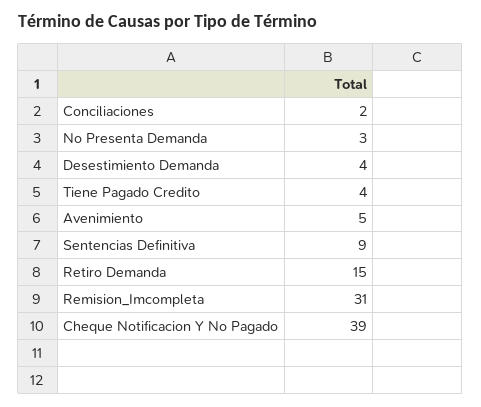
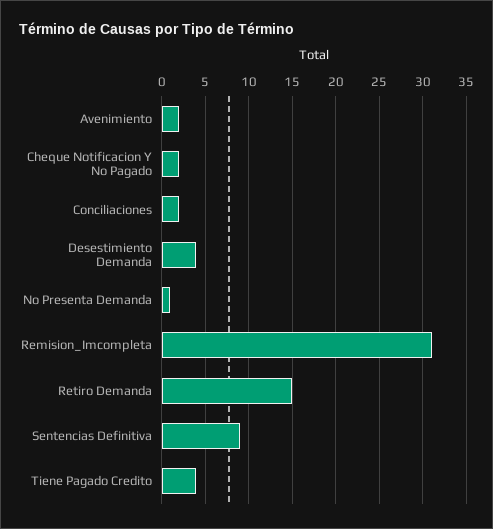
No Presenta Demanda: 3 -> 1
Avenimiento: 5 -> 2
Cheque Notificacion Y No Pagado: 39 -> 2

